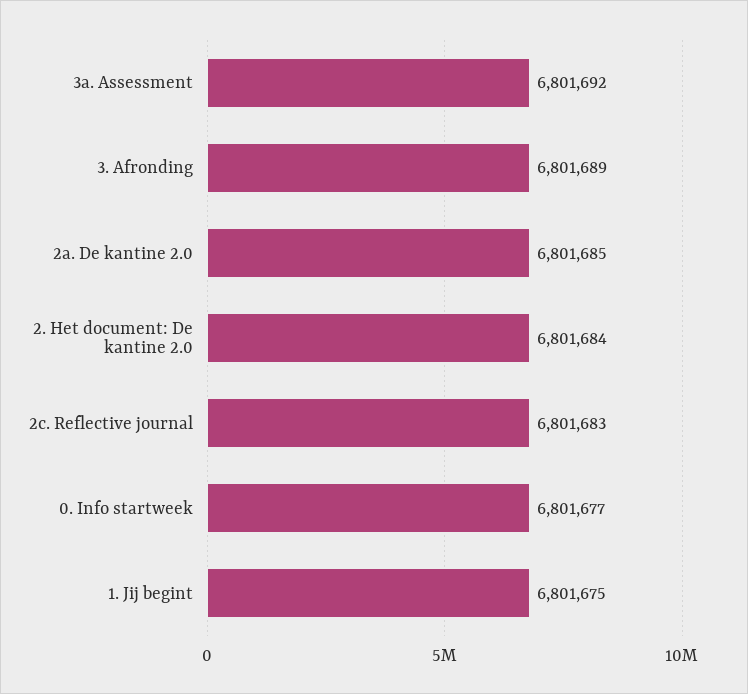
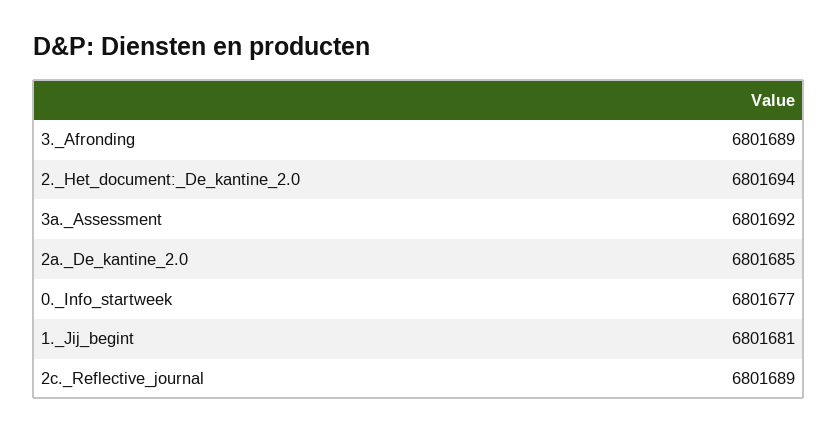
2. Het document: De kantine 2.0: 6801684 -> 6801694
2c. Reflective journal: 6801683 -> 6801689
1. Jij begint: 6801675 -> 6801681

